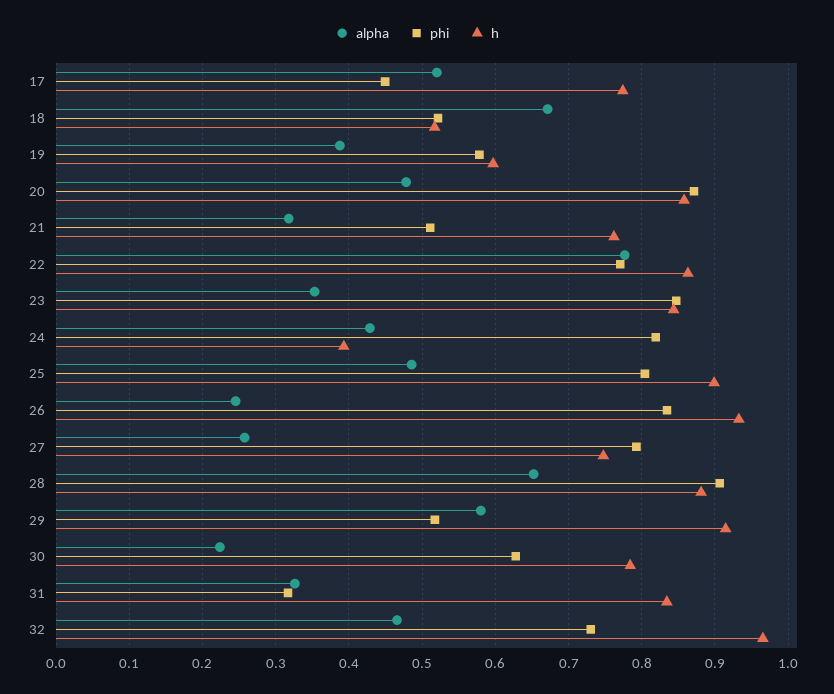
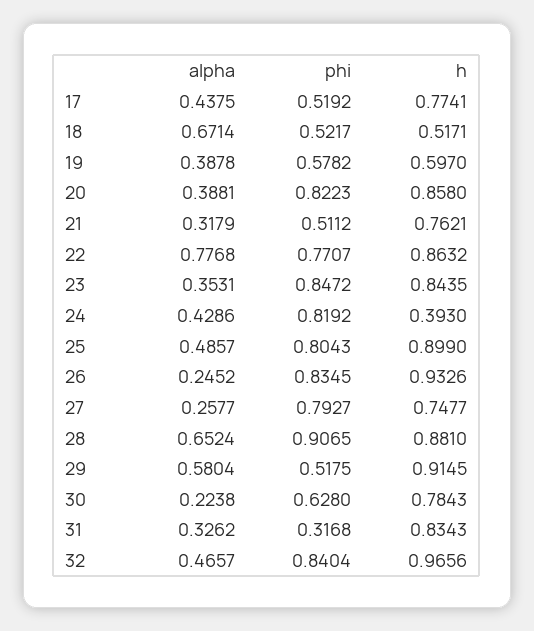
alpha, 17: 0.52 -> 0.4375
phi, 17: 0.45 -> 0.5192
alpha, 20: 0.48 -> 0.3881
phi, 20: 0.87 -> 0.8223
phi, 32: 0.73 -> 0.8404

